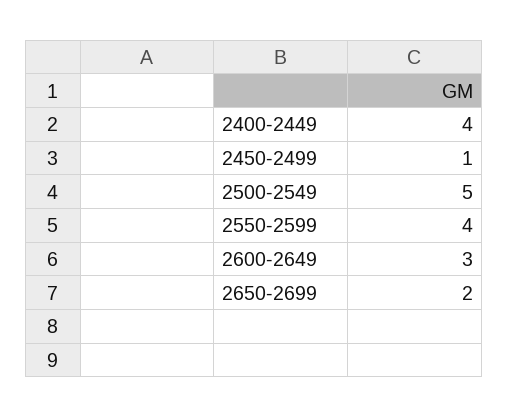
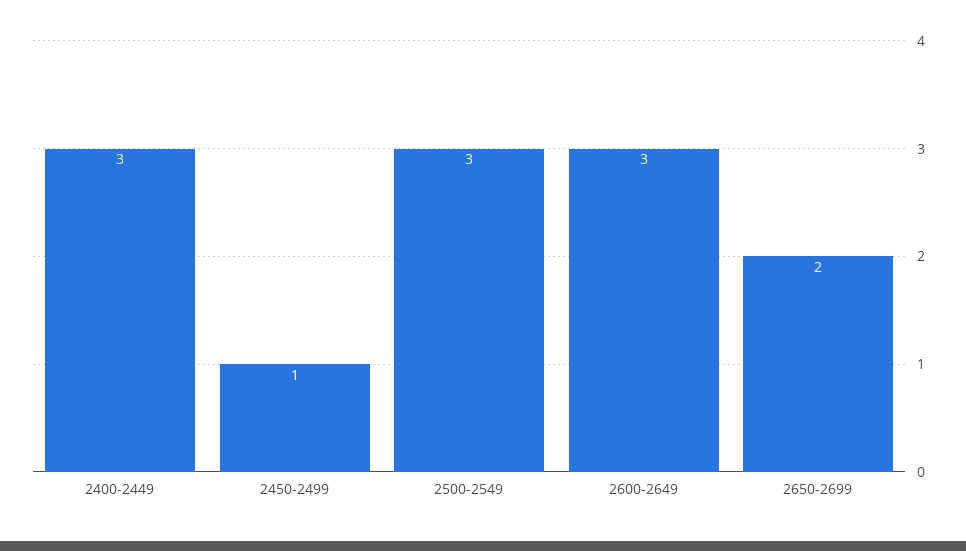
2400-2449: 4 -> 3
2500-2549: 5 -> 3
2550-2599: 4 -> none

